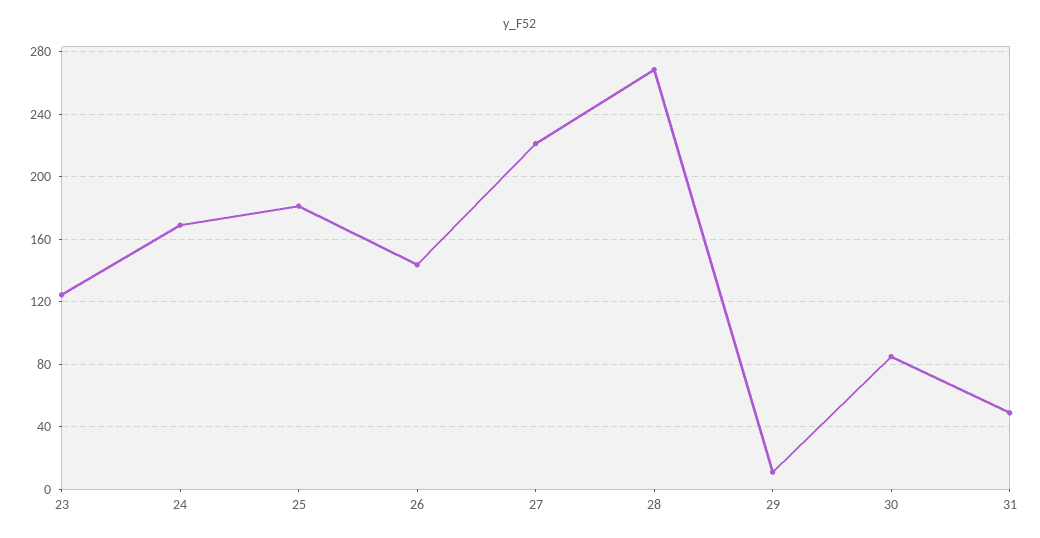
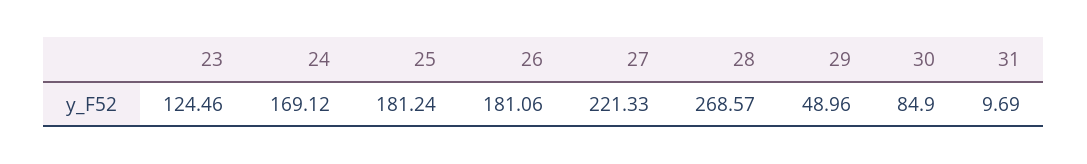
26: 145 -> 181.06
29: 10 -> 48.96
31: 50 -> 9.69

